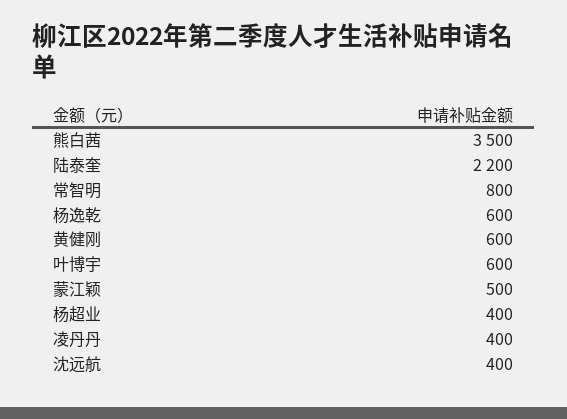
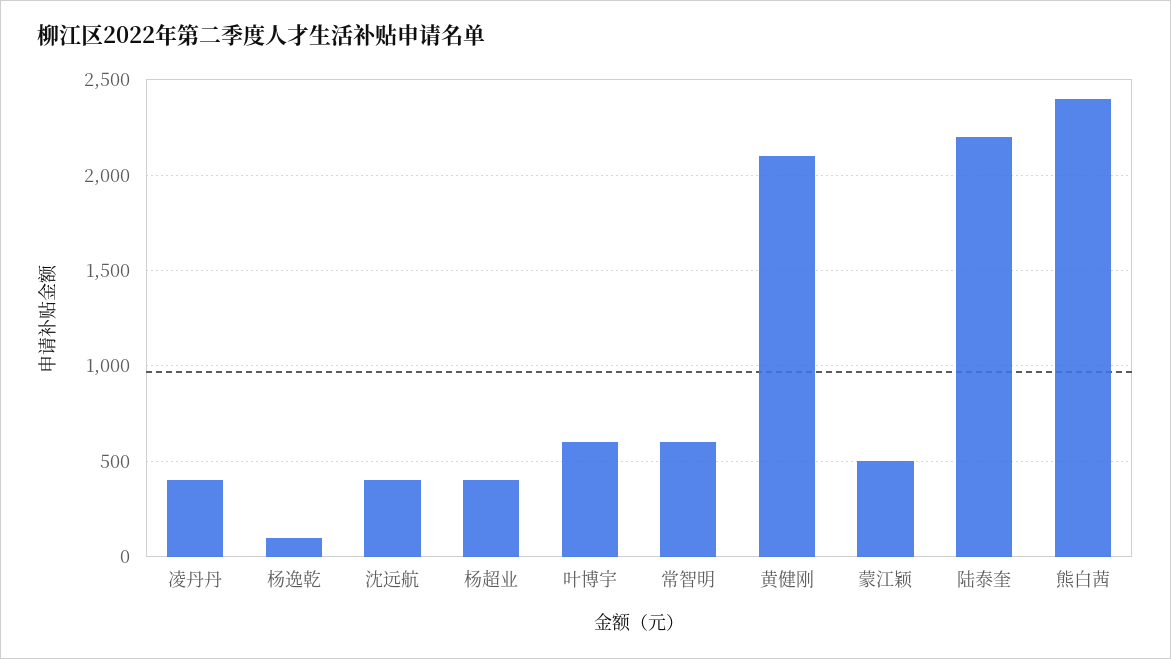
熊白茜: 3500 -> 2400
常智明: 800 -> 600
杨逸乾: 600 -> 100
黄健刚: 600 -> 2100

